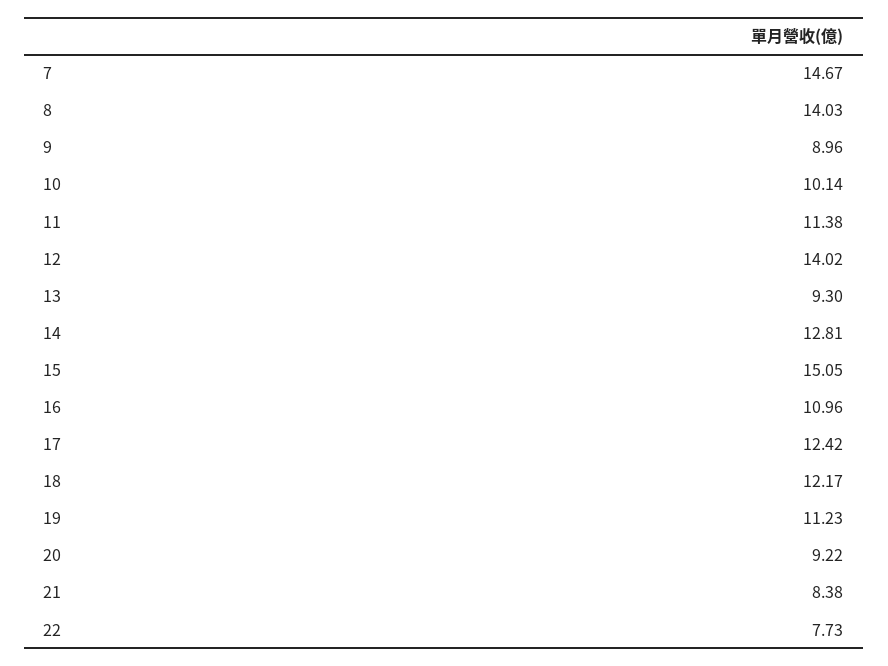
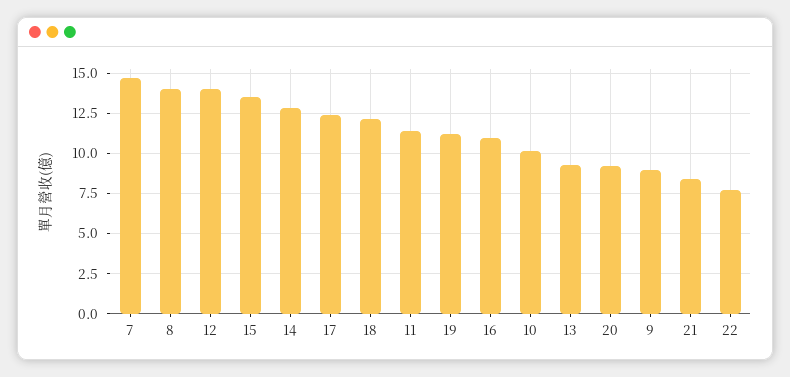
15: 15.05 -> 13.5

